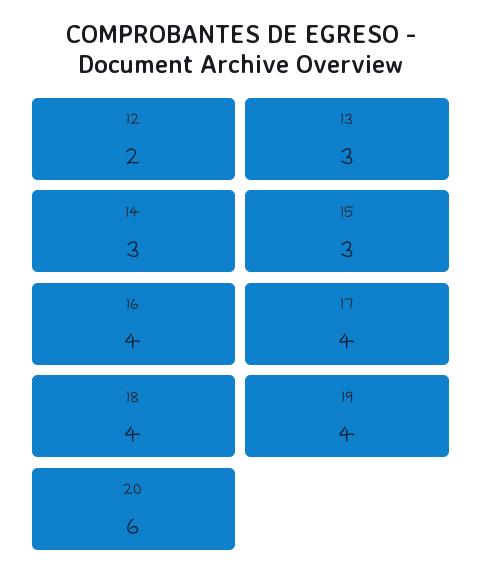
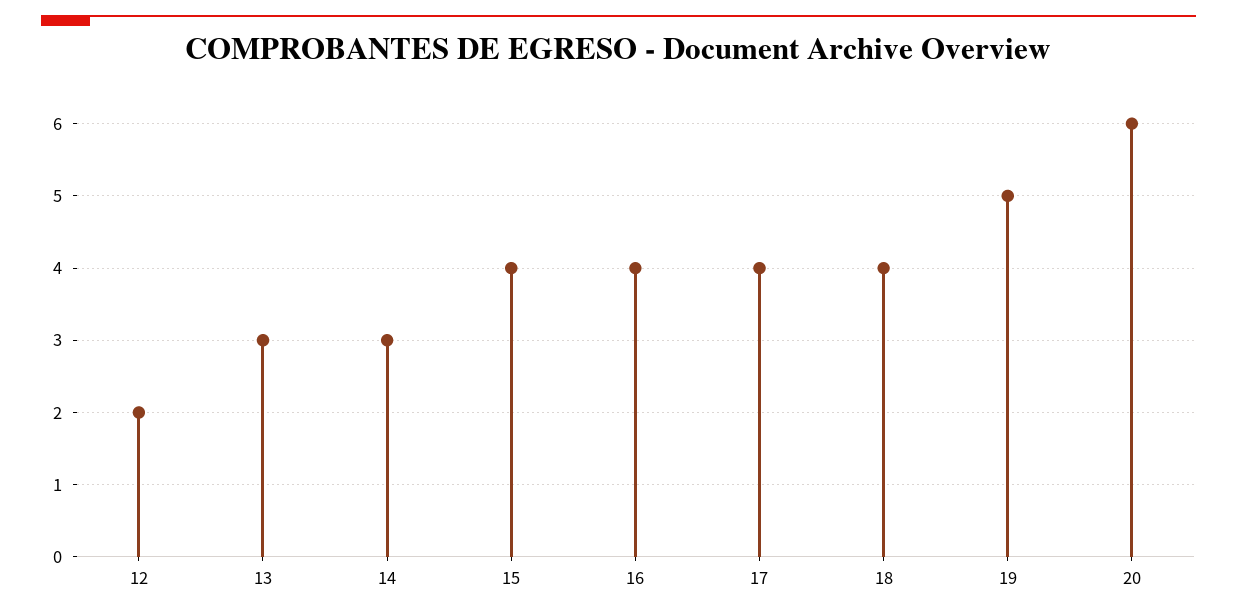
15: 3 -> 4
19: 4 -> 5

